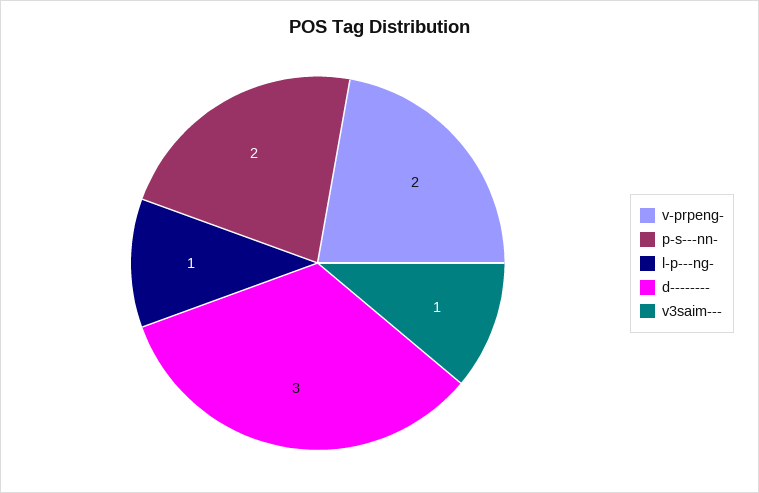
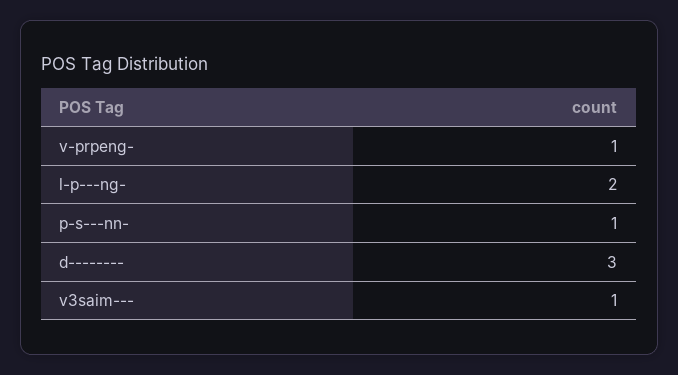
v-prpeng-: 2 -> 1
p-s---nn-: 2 -> 1
l-p---ng-: 1 -> 2

